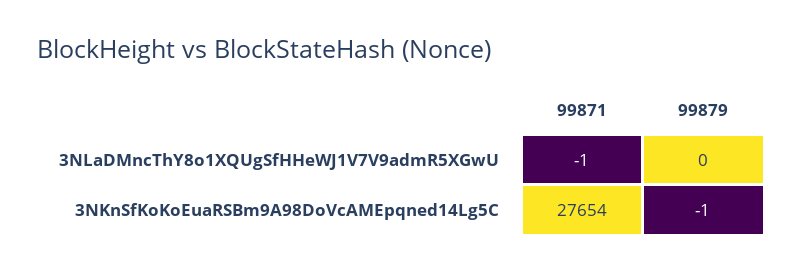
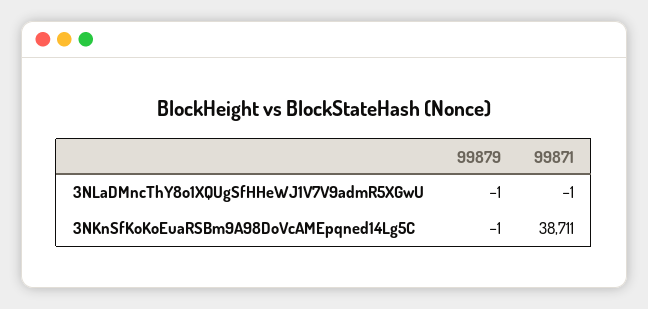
99879, 3NLaDMncThY8o1XQUgSfHHeWJ1V7V9admR5XGwU: 0 -> -1
99871, 3NKnSfKoKoEuaRSBm9A98DoVcAMEpqned14Lg5C: 27654 -> 38711

